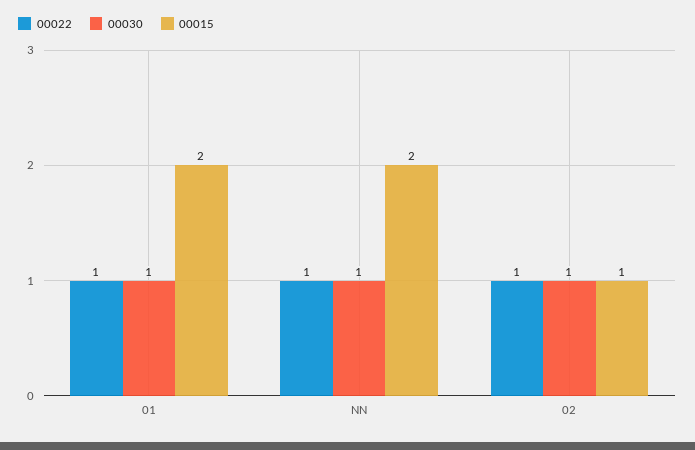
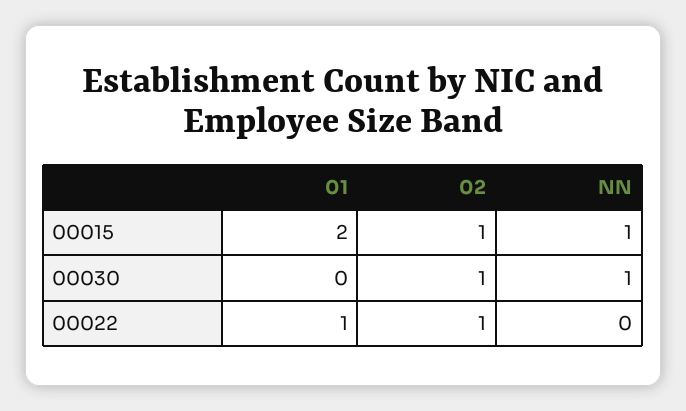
00030, 01: 1 -> 0
00022, NN: 1 -> 0
00015, NN: 2 -> 1

